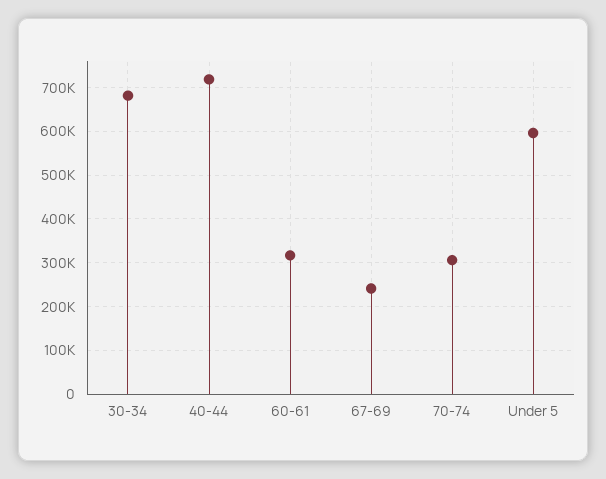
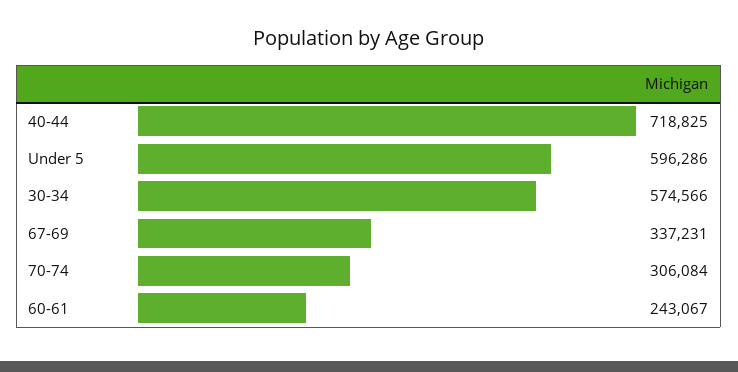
30-34: 680000 -> 574566
60-61: 320000 -> 243067
67-69: 240000 -> 337231

